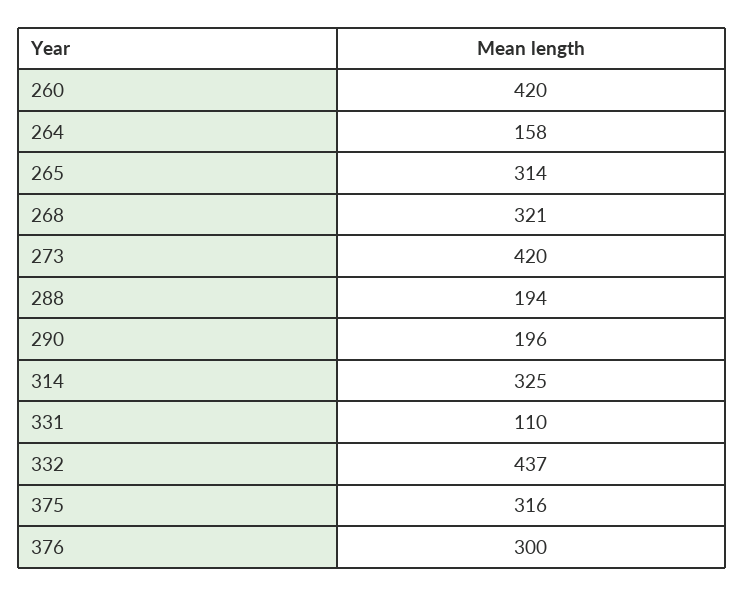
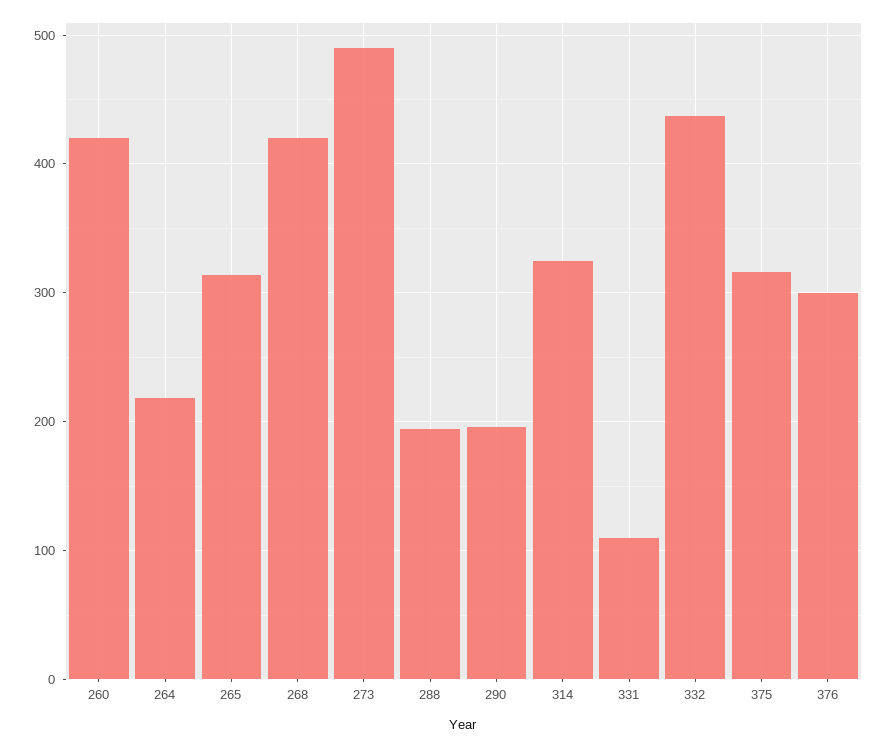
264: 158 -> 220
268: 321 -> 420
273: 420 -> 490

